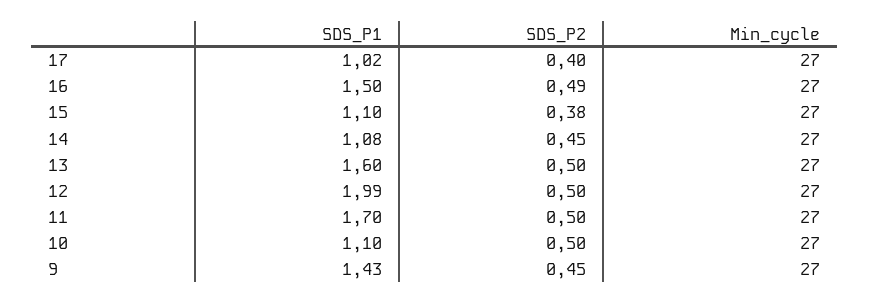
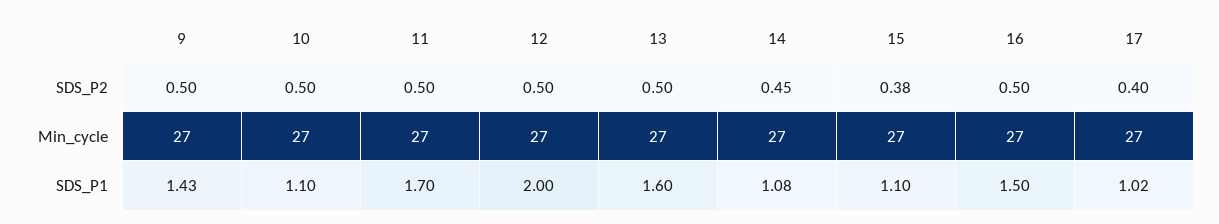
SDS_P2, 16: 0.49 -> 0.5
SDS_P1, 12: 1.99 -> 2
SDS_P2, 9: 0.45 -> 0.5

